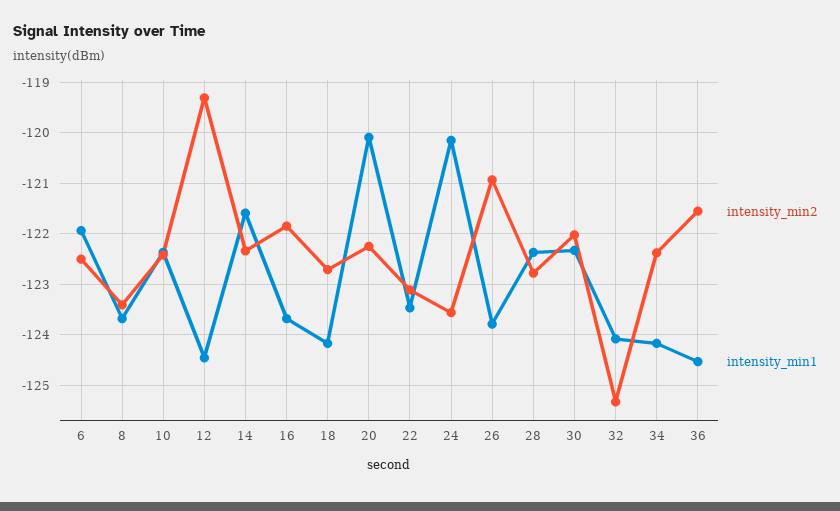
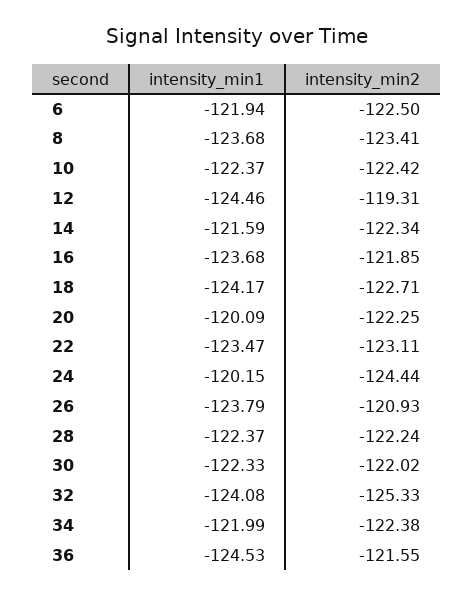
intensity_min2, 24: -123.6 -> -124.44
intensity_min2, 28: -122.8 -> -122.24
intensity_min1, 34: -124.2 -> -121.99

